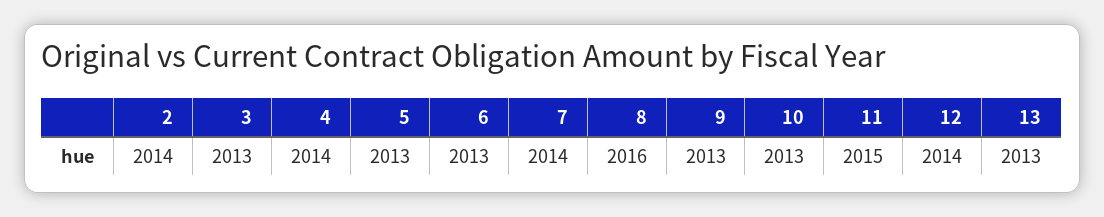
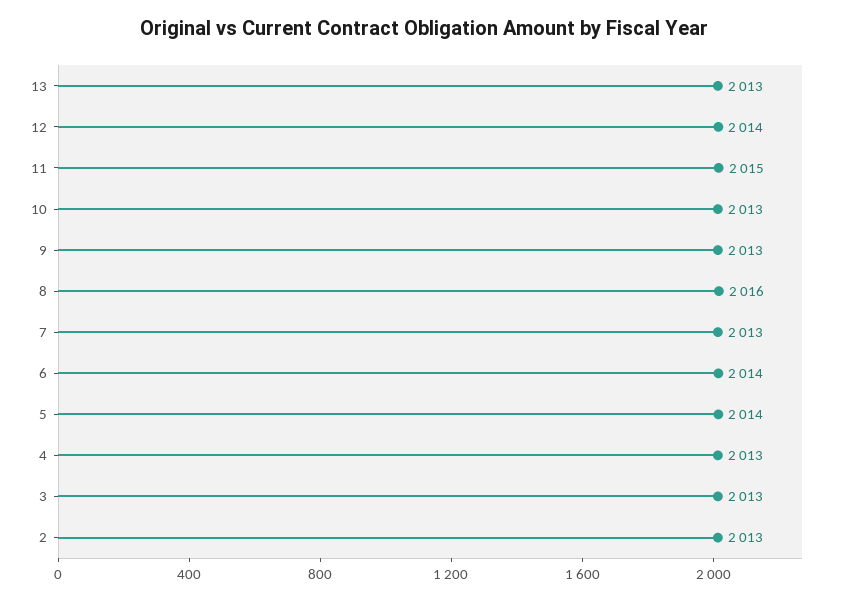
2: 2014 -> 2013
4: 2014 -> 2013
5: 2013 -> 2014
6: 2013 -> 2014
7: 2014 -> 2013

